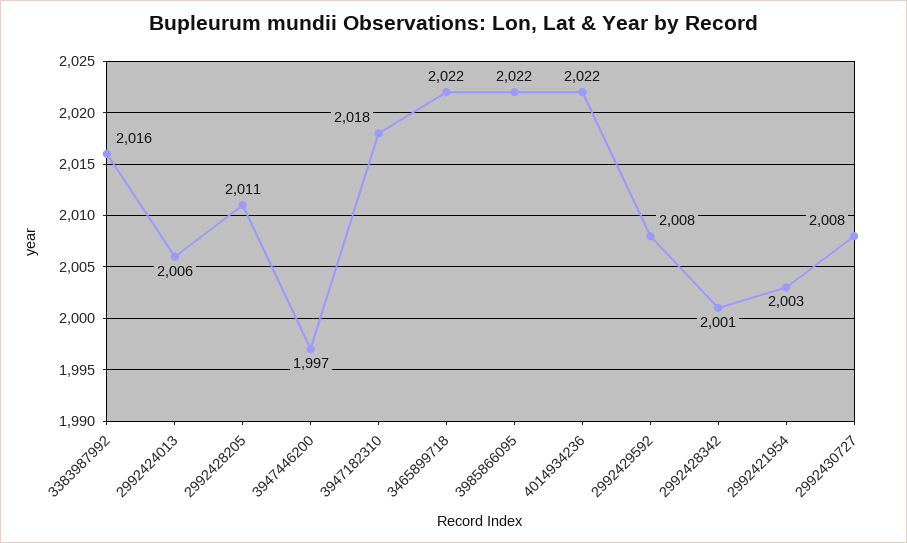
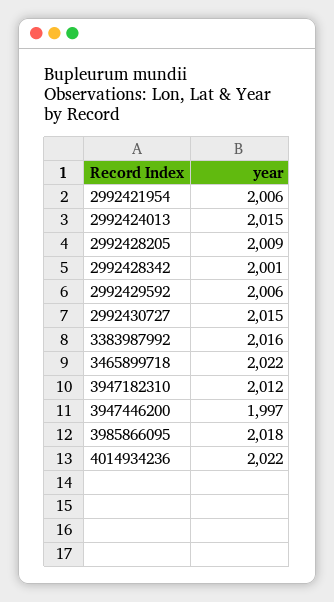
2992424013: 2006 -> 2015
2992428205: 2011 -> 2009
3947182310: 2018 -> 2012
3985866095: 2022 -> 2018
2992429592: 2008 -> 2006
2992421954: 2003 -> 2006
2992430727: 2008 -> 2015

